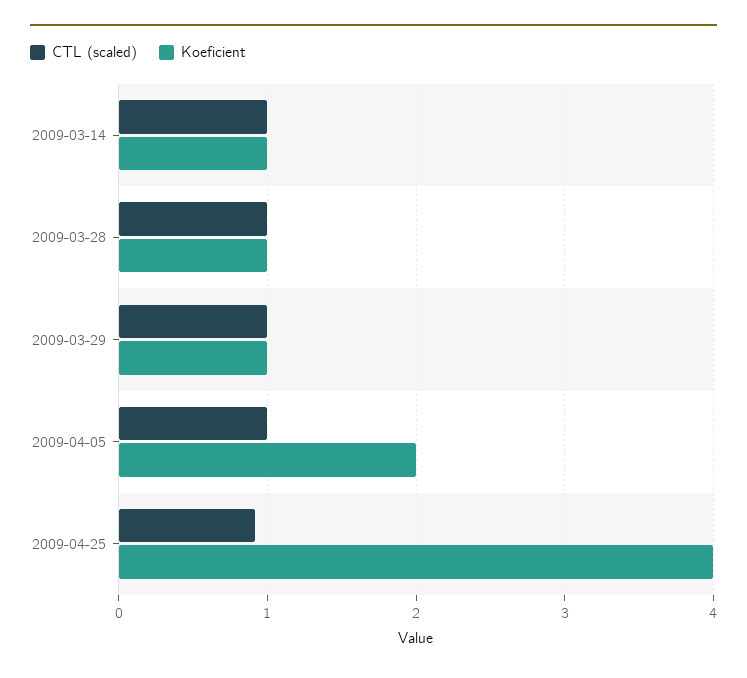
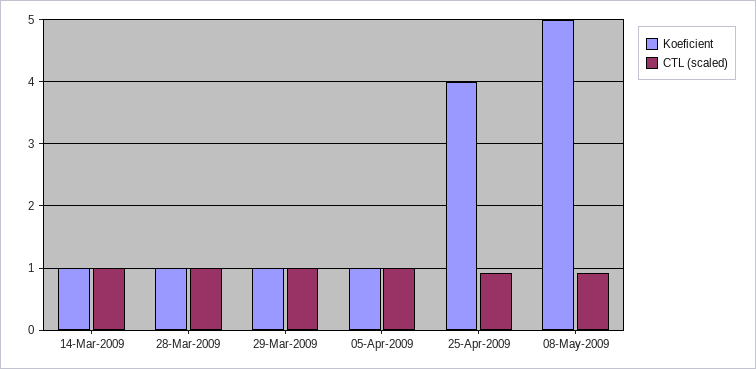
Koeficient, 2009-04-05: 2 -> 1
Koeficient, 08-May-2009: none -> 5
CTL (scaled), 08-May-2009: none -> 0.9

